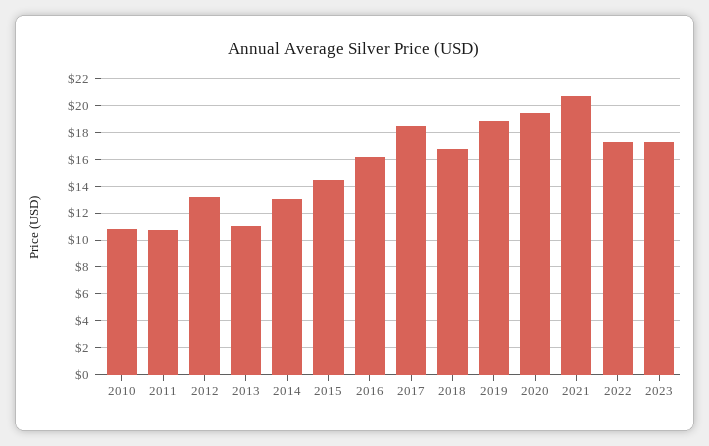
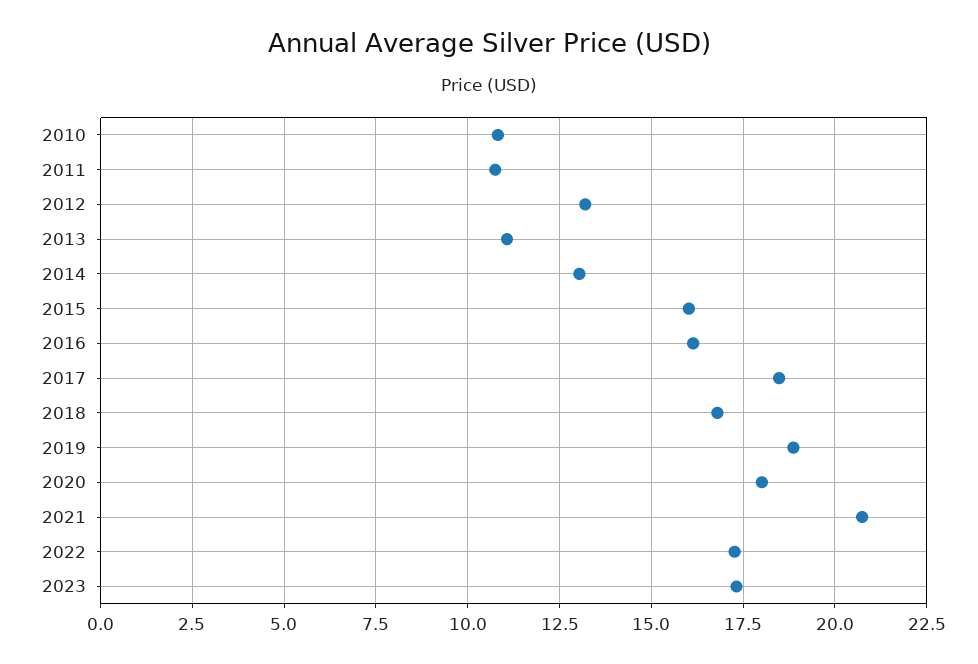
2015: 14.5 -> 16
2020: 19.5 -> 18

